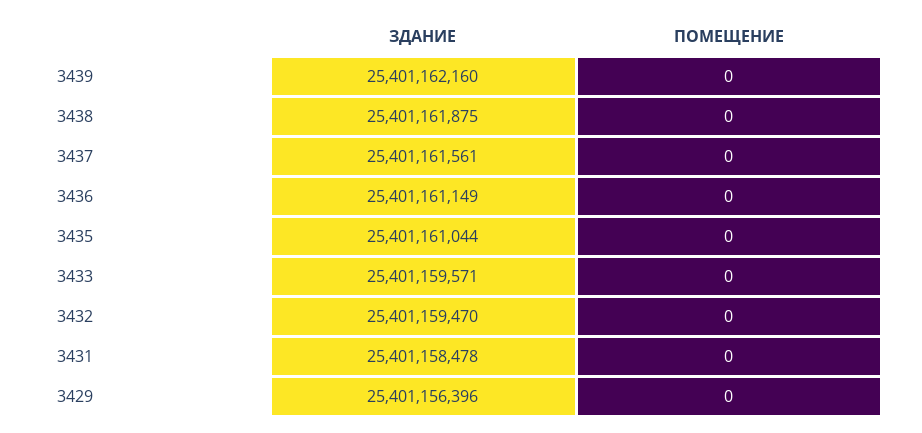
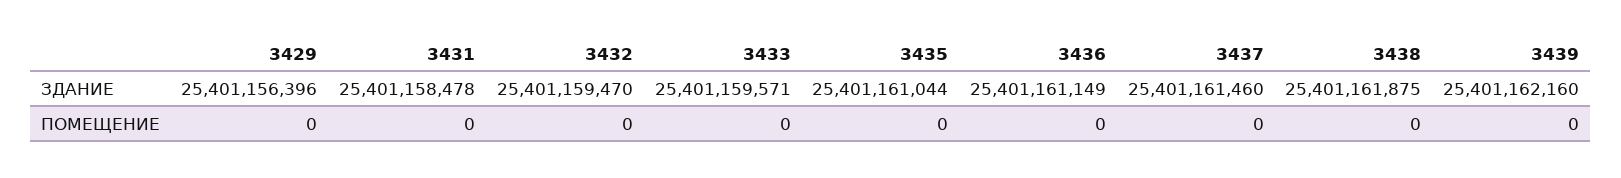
ЗДАНИЕ, 3437: 25401161561 -> 25401161460

